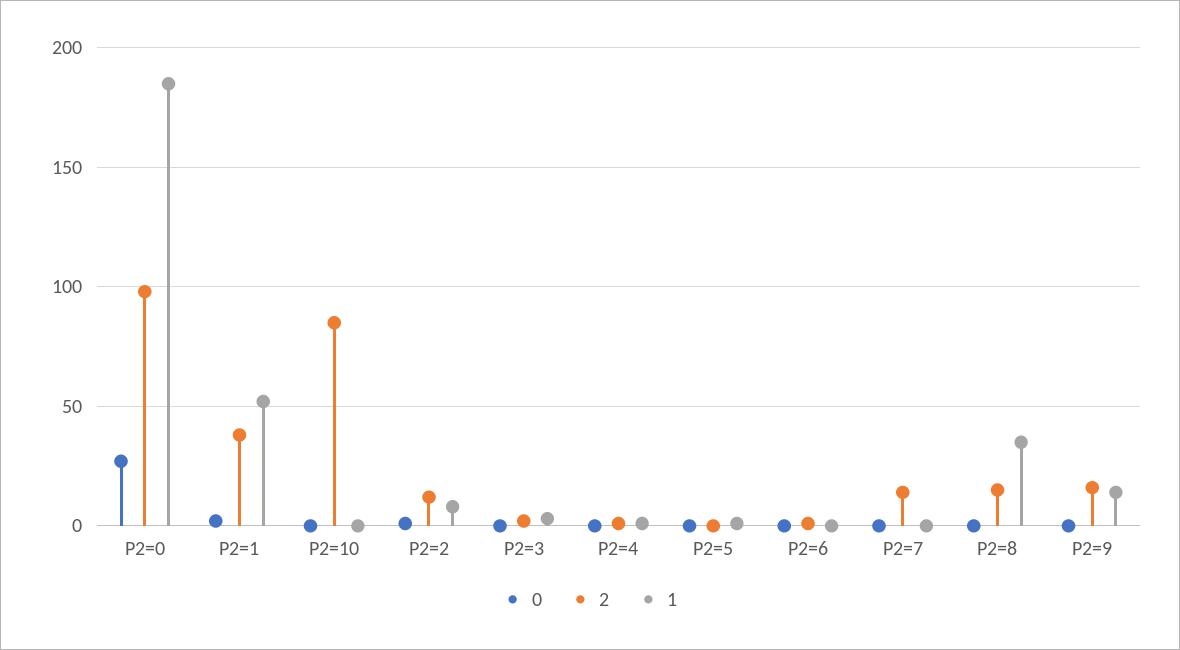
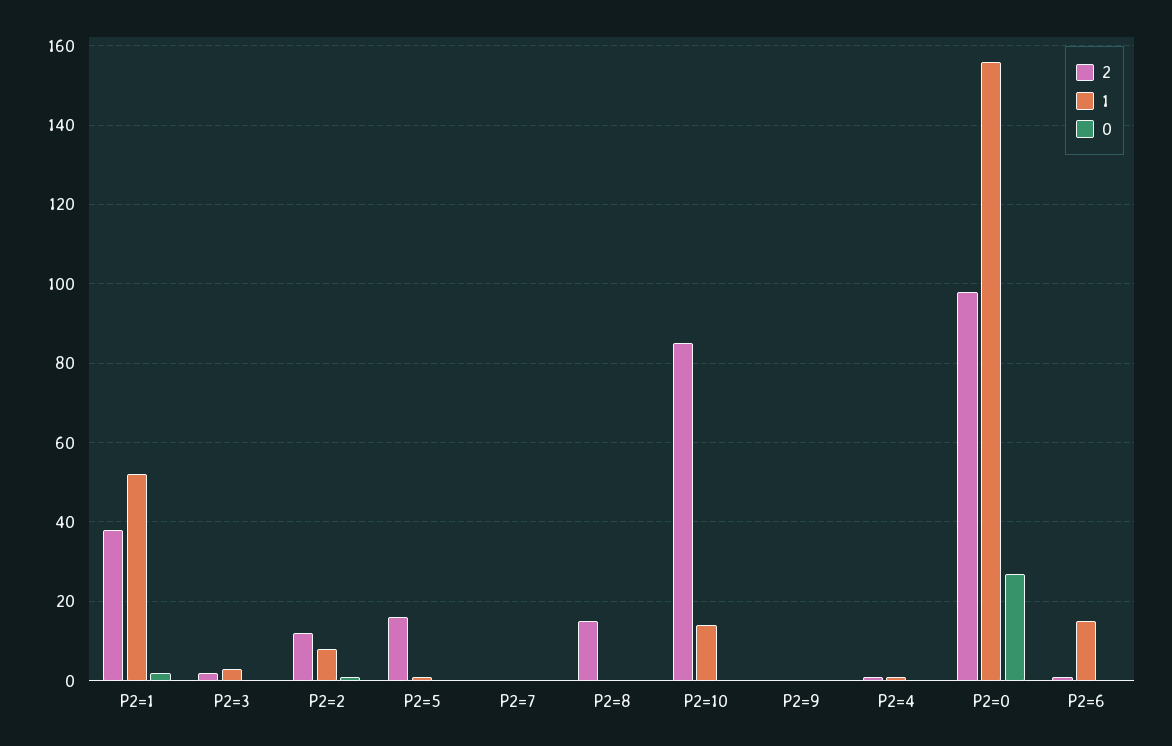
1, P2=0: 185 -> 155
1, P2=10: 0 -> 15
2, P2=5: 0 -> 15
1, P2=6: 0 -> 15
2, P2=7: 15 -> 0
1, P2=8: 35 -> 0
2, P2=9: 15 -> 0
1, P2=9: 15 -> 0

